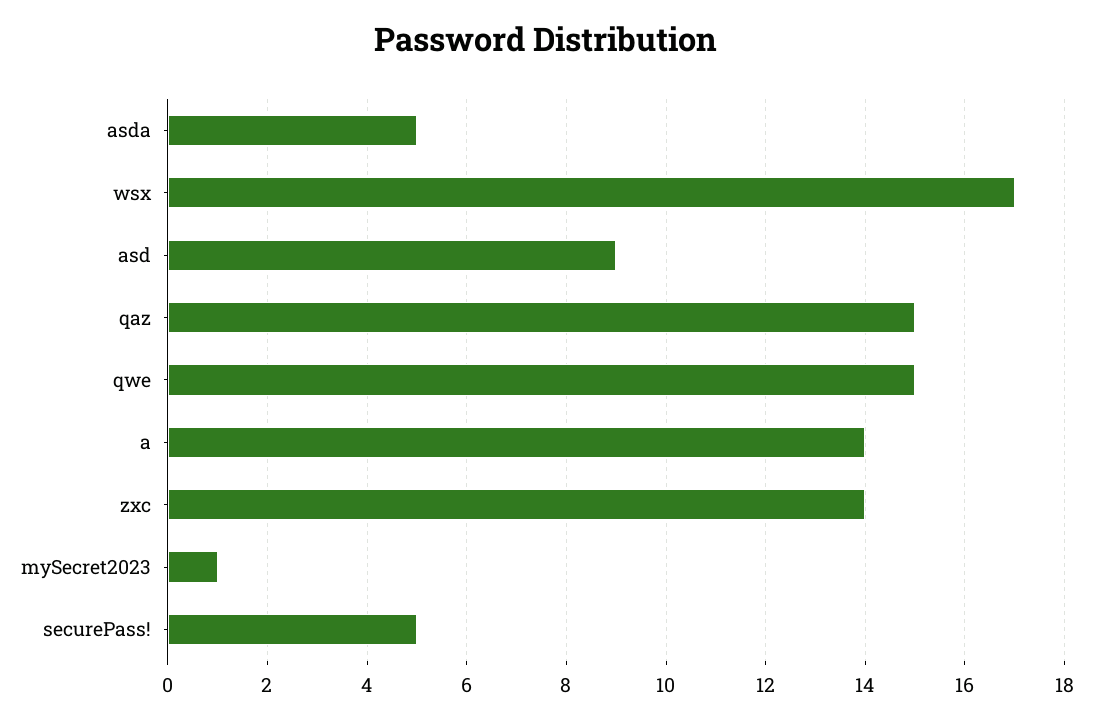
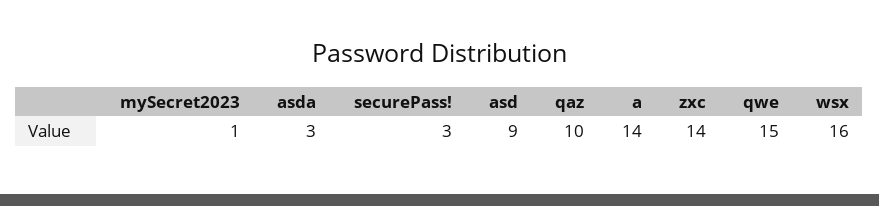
asda: 5 -> 3
wsx: 17 -> 16
qaz: 15 -> 10
securePass!: 5 -> 3

